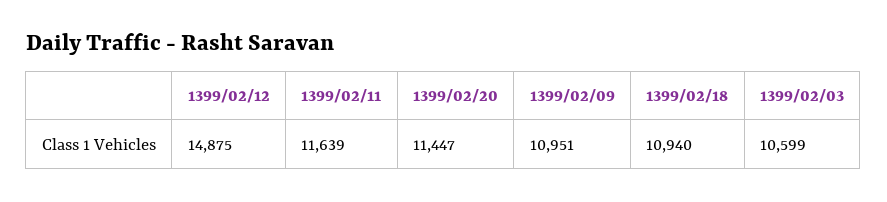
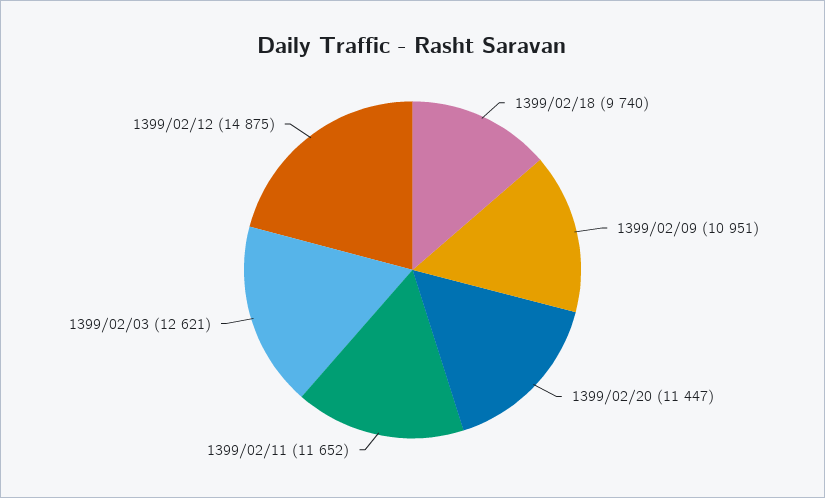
1399/02/11: 11639 -> 11652
1399/02/18: 10940 -> 9740
1399/02/03: 10599 -> 12621

